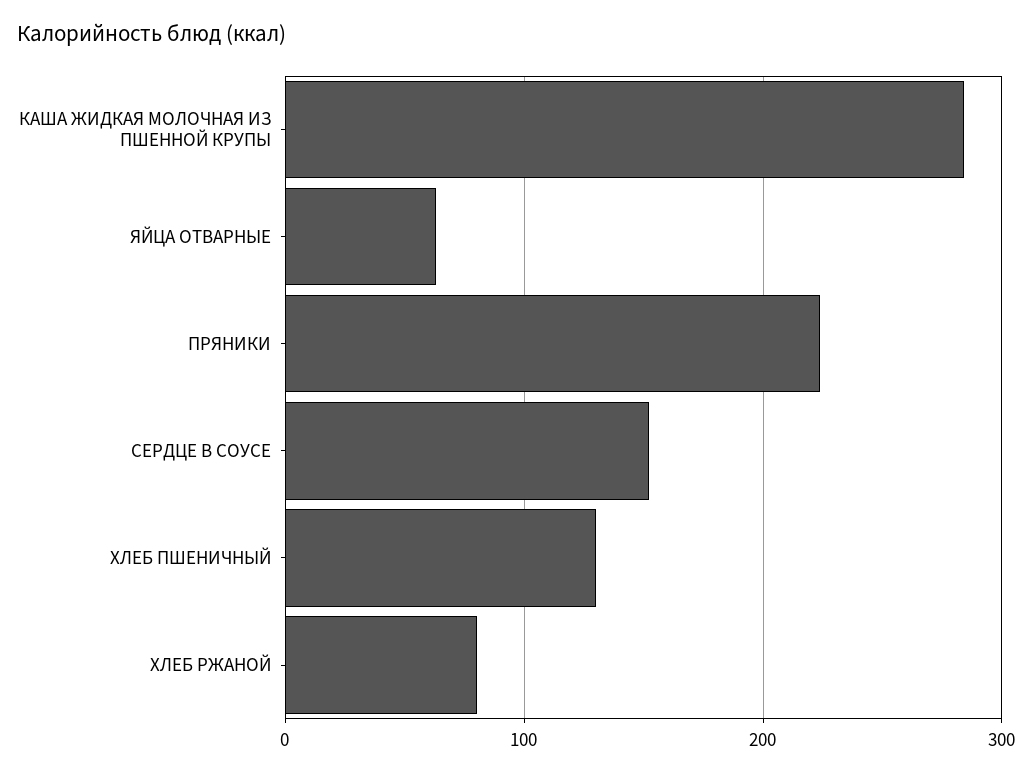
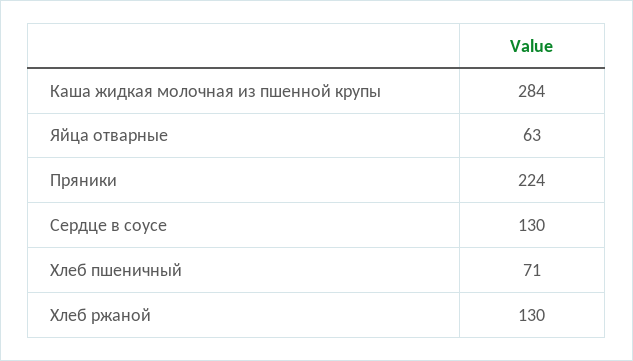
СЕРДЦЕ В СОУСЕ: 150 -> 130
ХЛЕБ ПШЕНИЧНЫЙ: 130 -> 71
ХЛЕБ РЖАНОЙ: 80 -> 130

